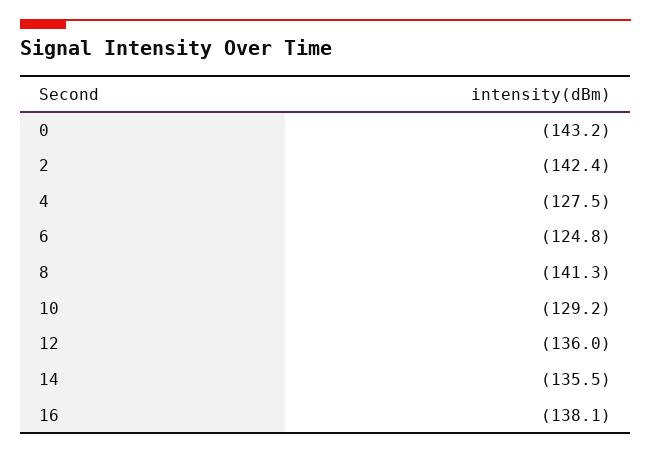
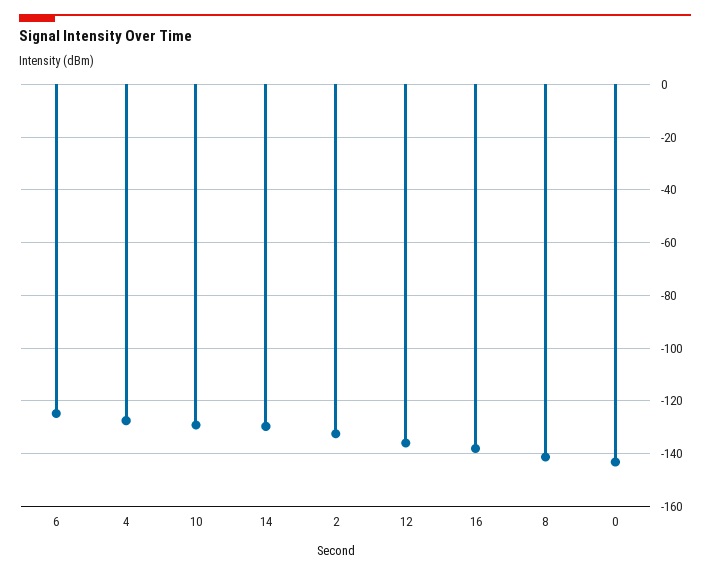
2: -142.4 -> -132.5
14: -135.5 -> -130

